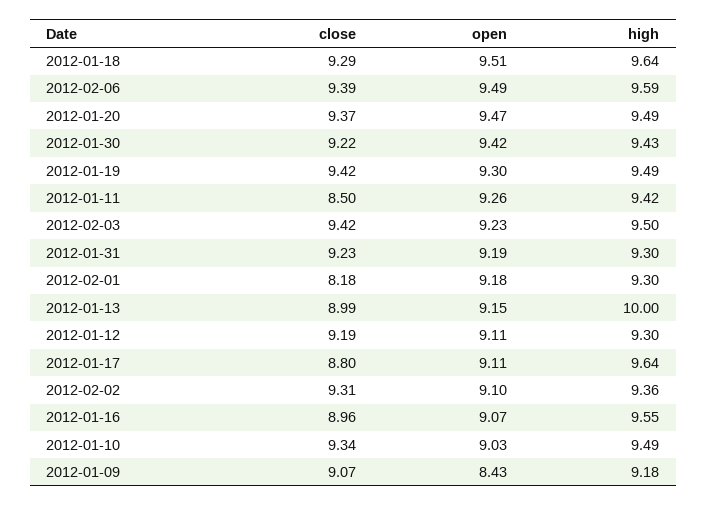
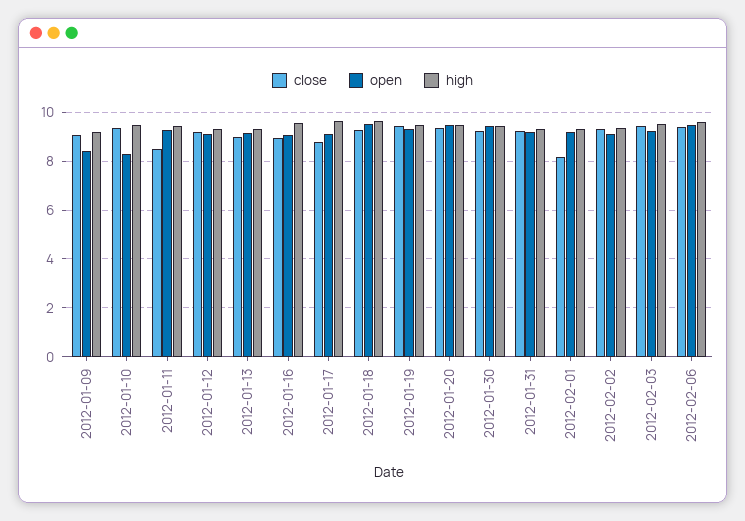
high, 2012-01-13: 10 -> 9.25
open, 2012-01-10: 9.03 -> 8.25

